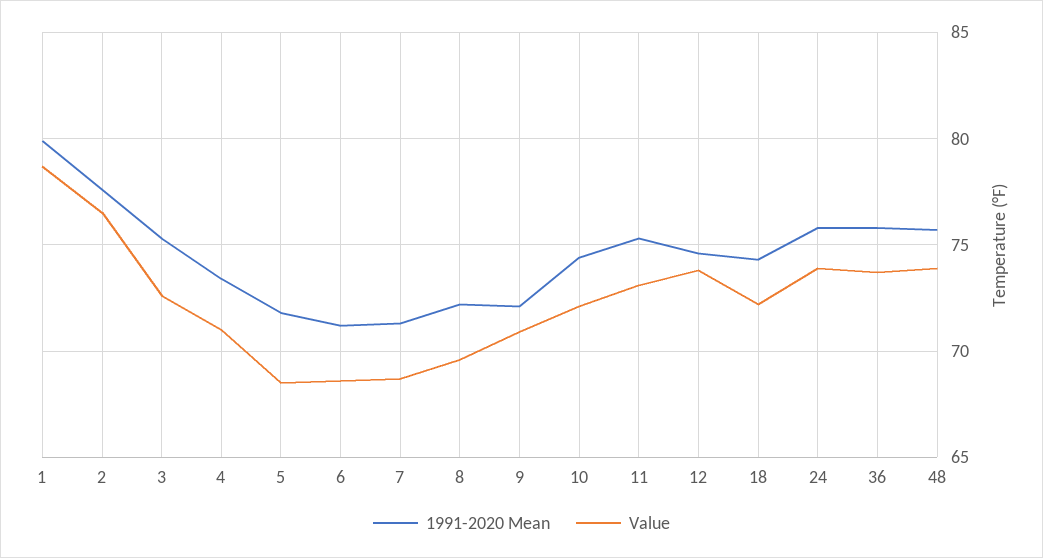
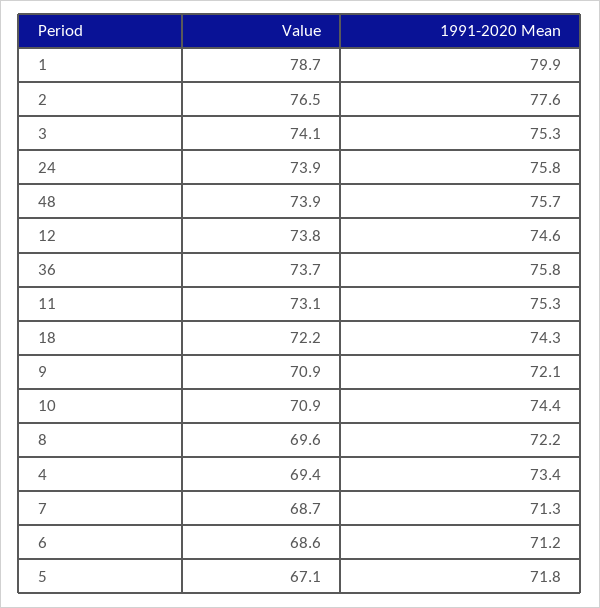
Value, 3: 72.5 -> 74.1
Value, 4: 71 -> 69.4
Value, 5: 68.5 -> 67.1
Value, 10: 72 -> 70.9

